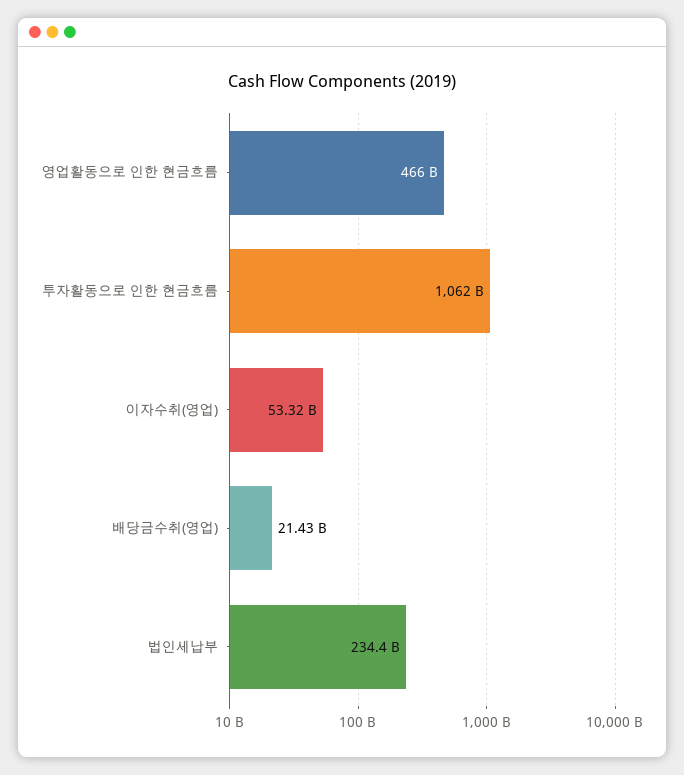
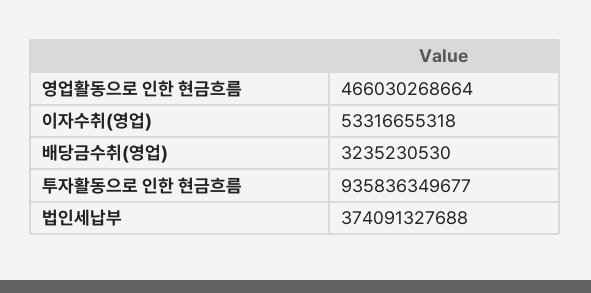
투자활동으로 인한 현금흐름: 1062000000000 -> 935836349677
배당금수취(영업): 21430000000 -> 3235230530
법인세납부: 234400000000 -> 374091327688

